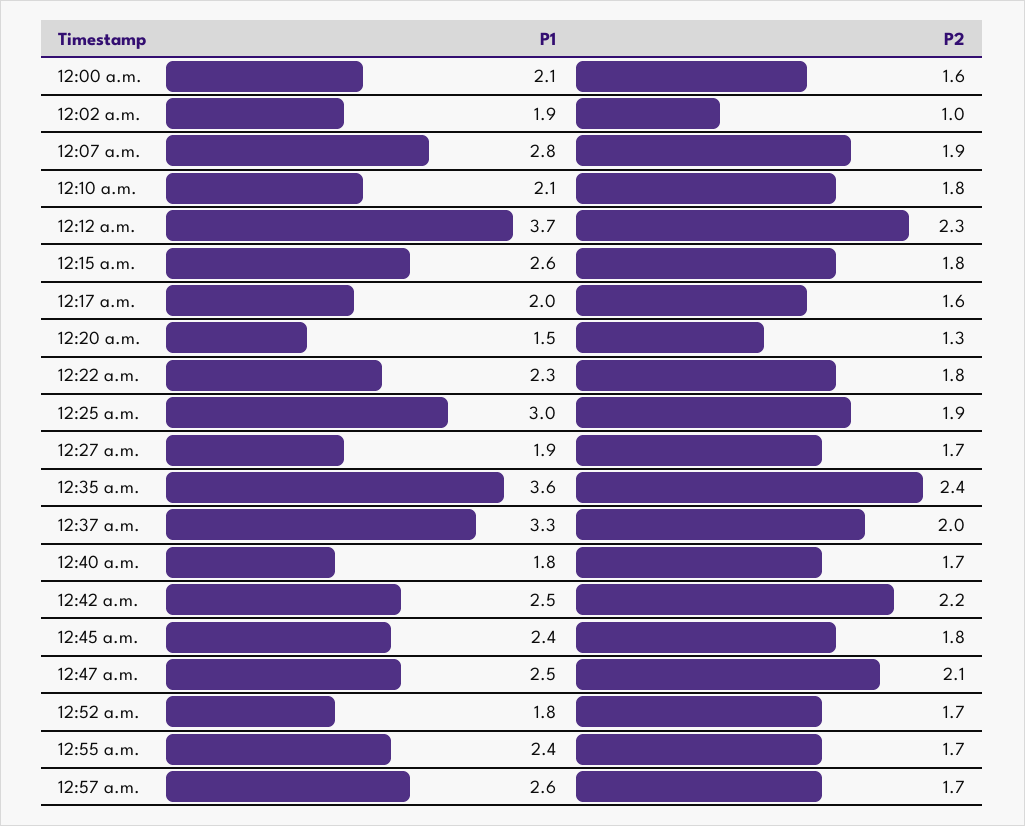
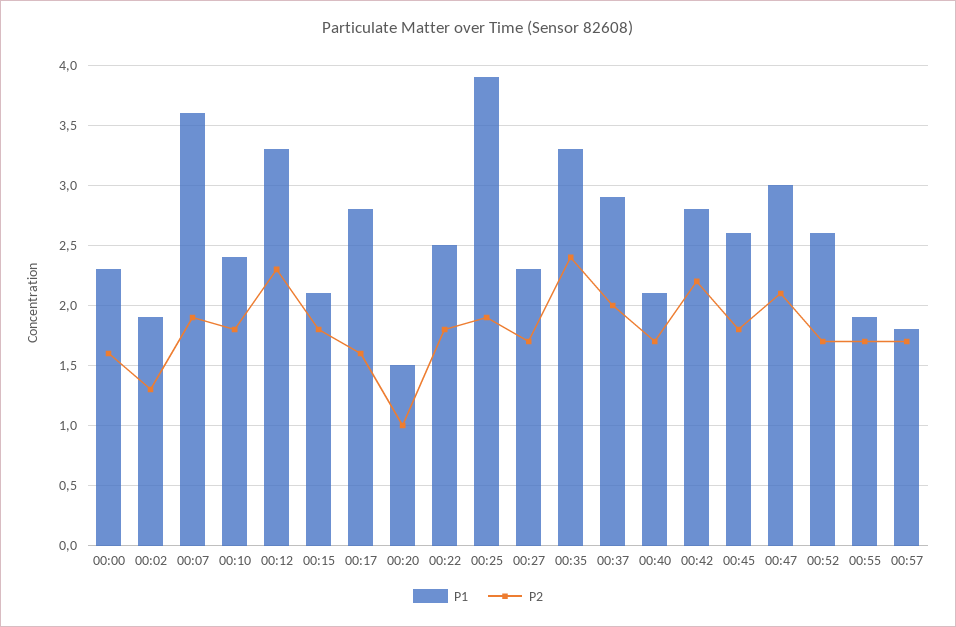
P1, 12:00 a.m.: 2.1 -> 2.3
P2, 12:02 a.m.: 1 -> 1.3
P1, 12:07 a.m.: 2.8 -> 3.6
P1, 12:10 a.m.: 2.1 -> 2.4
P1, 12:12 a.m.: 3.7 -> 3.3
P1, 12:15 a.m.: 2.6 -> 2.1
P1, 12:17 a.m.: 2 -> 2.8
P2, 12:20 a.m.: 1.3 -> 1
P1, 12:22 a.m.: 2.3 -> 2.5
P1, 12:25 a.m.: 3 -> 3.9
P1, 12:27 a.m.: 1.9 -> 2.3
P1, 12:35 a.m.: 3.6 -> 3.3
P1, 12:37 a.m.: 3.3 -> 2.9
P1, 12:40 a.m.: 1.8 -> 2.1
P1, 12:42 a.m.: 2.5 -> 2.8
P1, 12:45 a.m.: 2.4 -> 2.6
P1, 12:47 a.m.: 2.5 -> 3
P1, 12:52 a.m.: 1.8 -> 2.6
P1, 12:55 a.m.: 2.4 -> 1.9
P1, 12:57 a.m.: 2.6 -> 1.8

